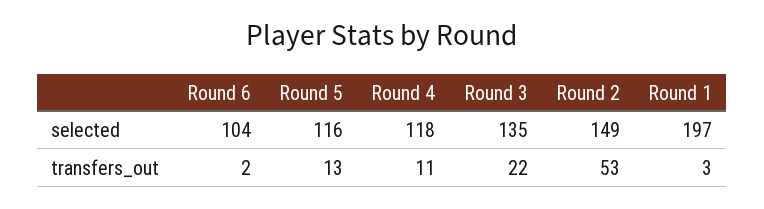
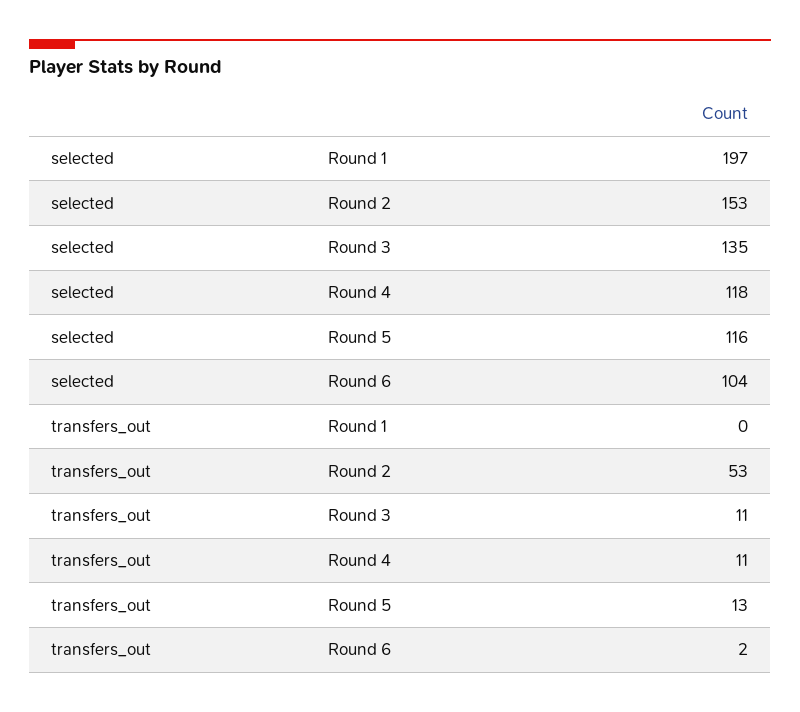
Round 2, selected: 149 -> 153
Round 3, transfers_out: 22 -> 11
Round 1, transfers_out: 3 -> 0

